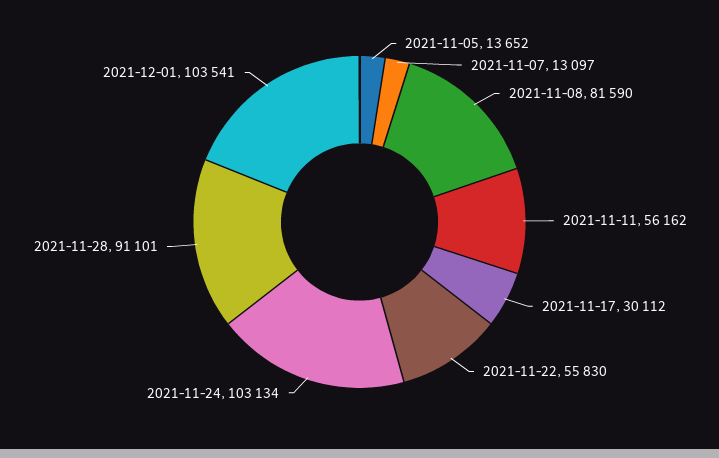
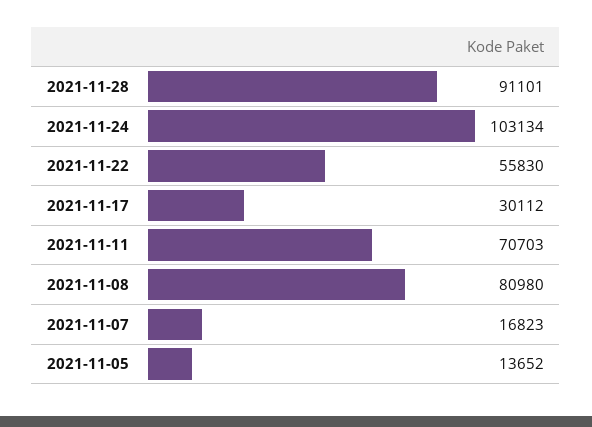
2021-11-07: 13097 -> 16823
2021-11-08: 81590 -> 80980
2021-11-11: 56162 -> 70703
2021-12-01: 103541 -> none

